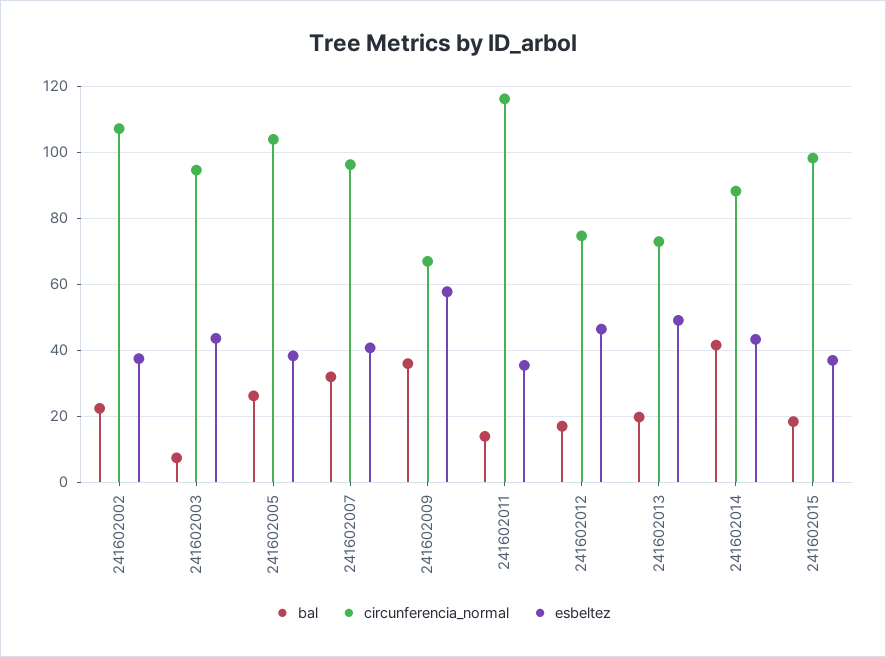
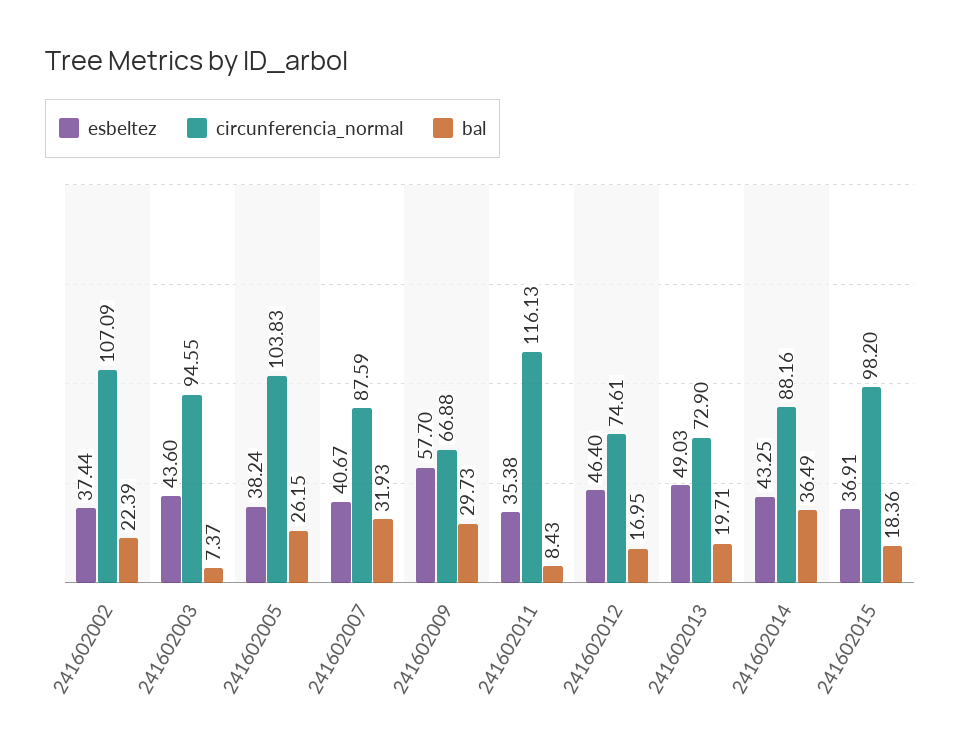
circunferencia_normal, 241602007: 96 -> 87.59
bal, 241602009: 36 -> 29.73
bal, 241602011: 14 -> 8.43
bal, 241602014: 42 -> 36.49

